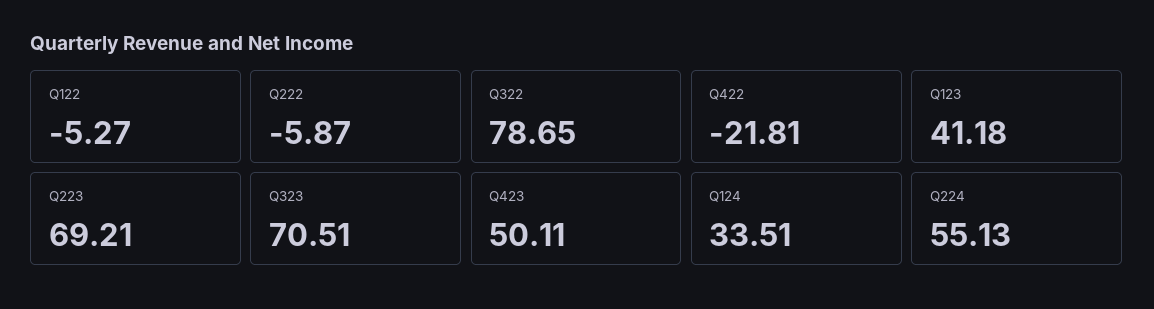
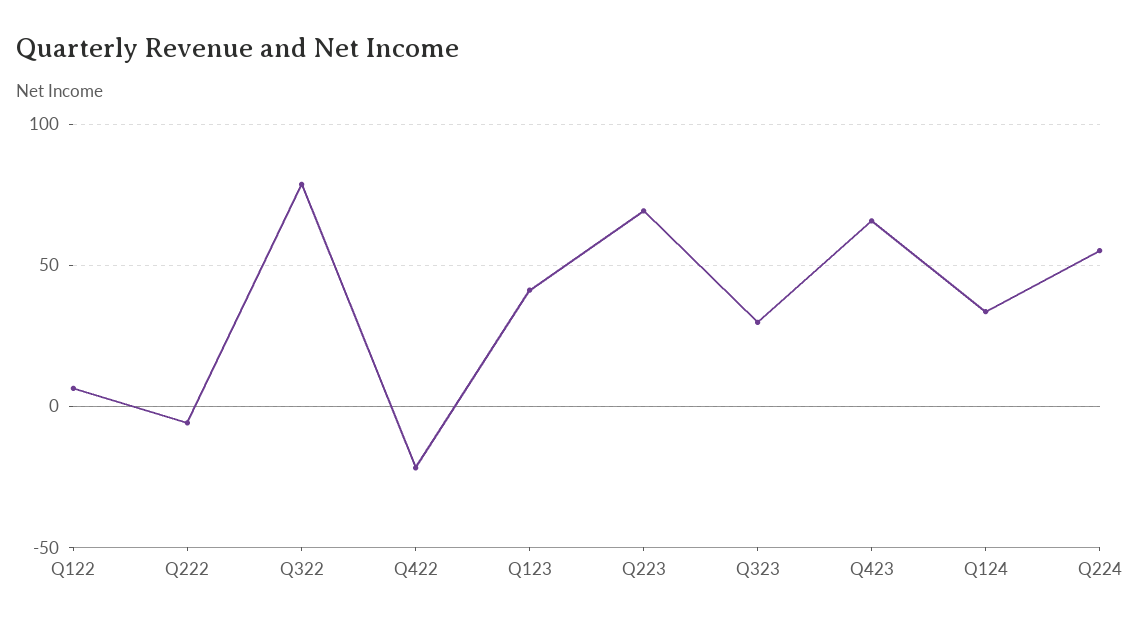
Q122: -5.27 -> 5
Q323: 70.51 -> 30
Q423: 50.11 -> 65

